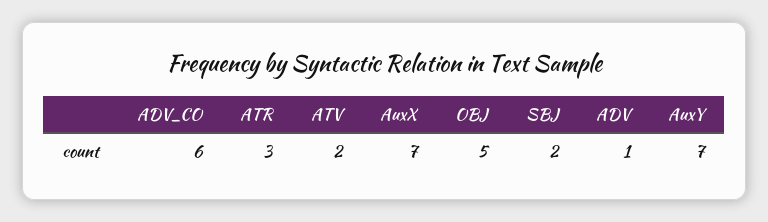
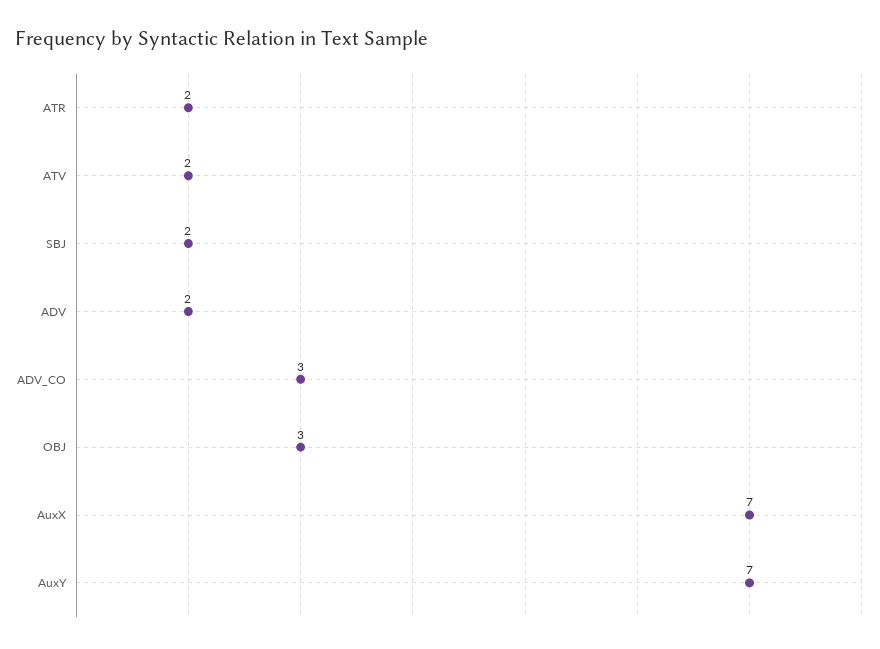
ADV_CO: 6 -> 3
ATR: 3 -> 2
OBJ: 5 -> 3
ADV: 1 -> 2

